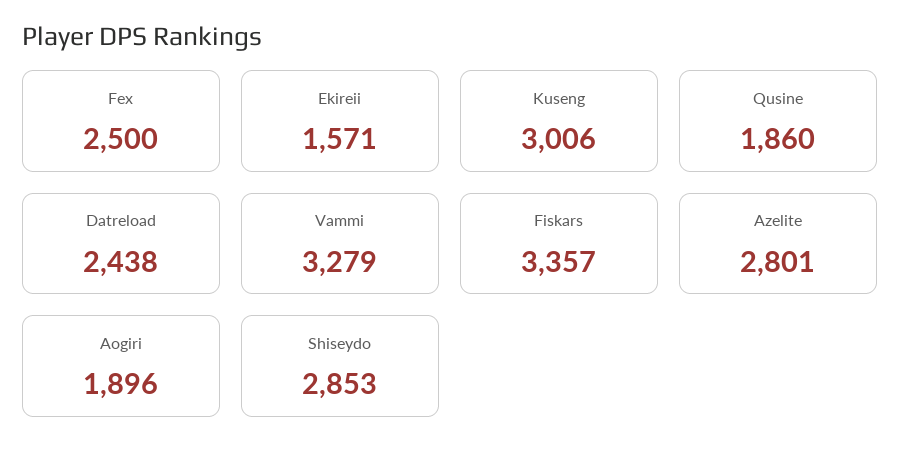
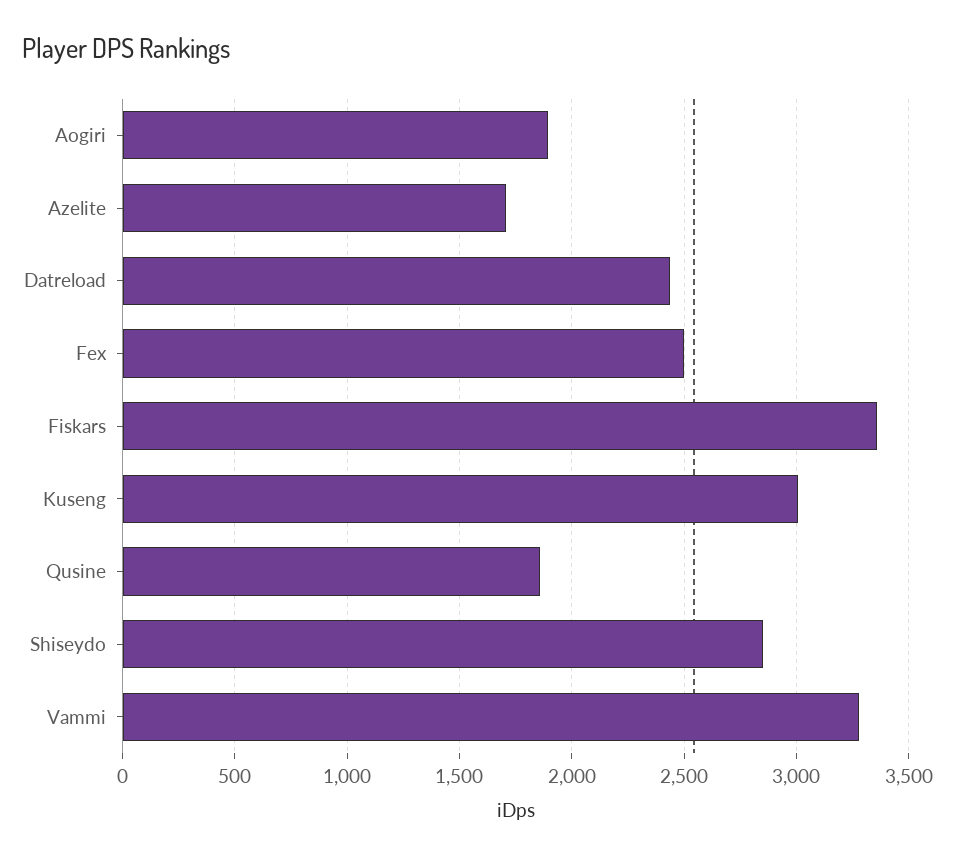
Ekireii: 1571 -> none
Azelite: 2801 -> 1700

